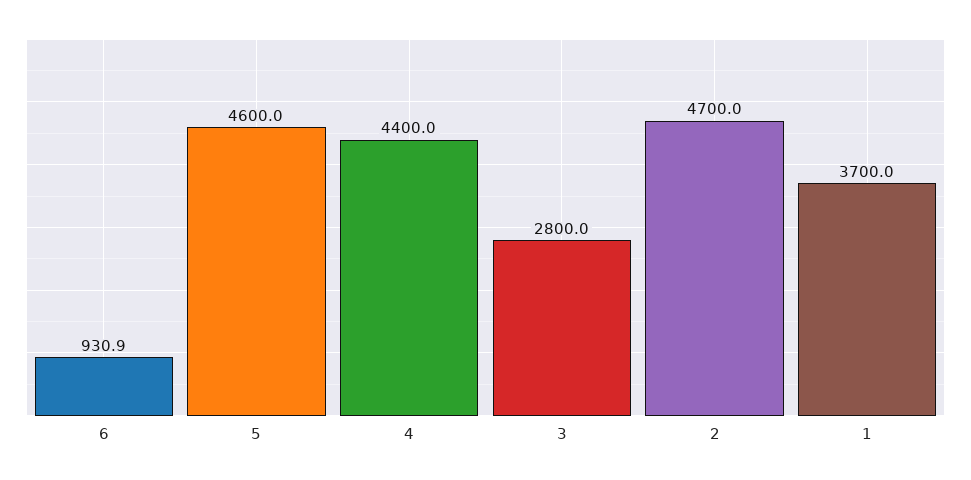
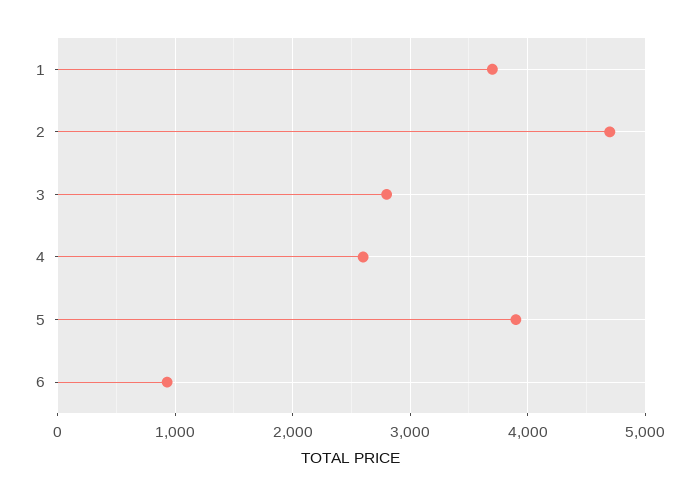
5: 4600 -> 3900
4: 4400 -> 2600

